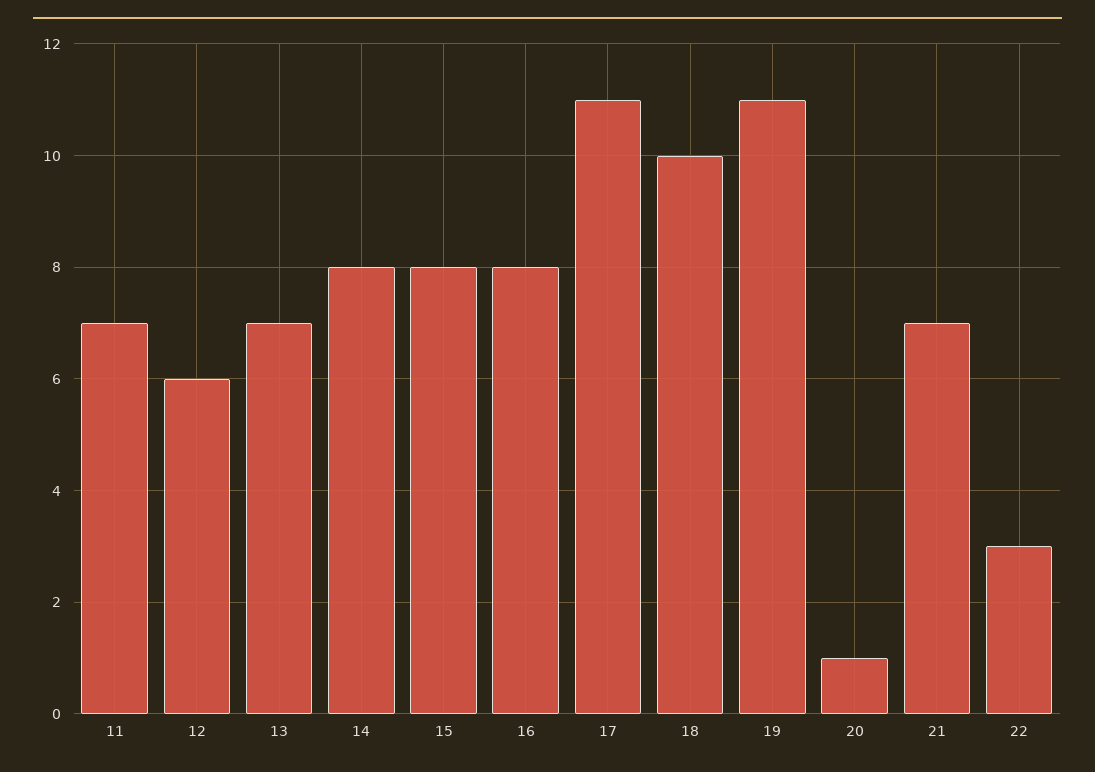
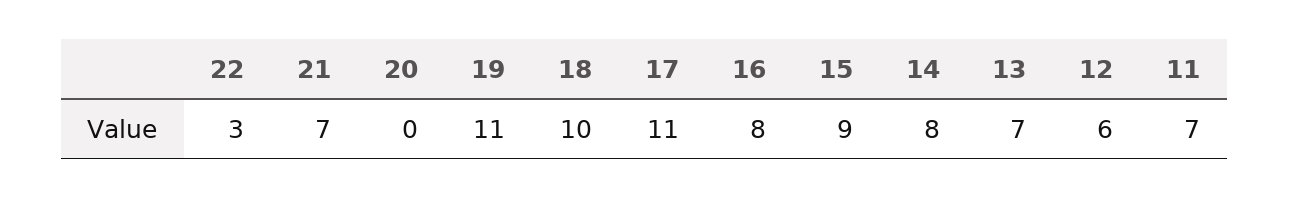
15: 8 -> 9
20: 1 -> 0

